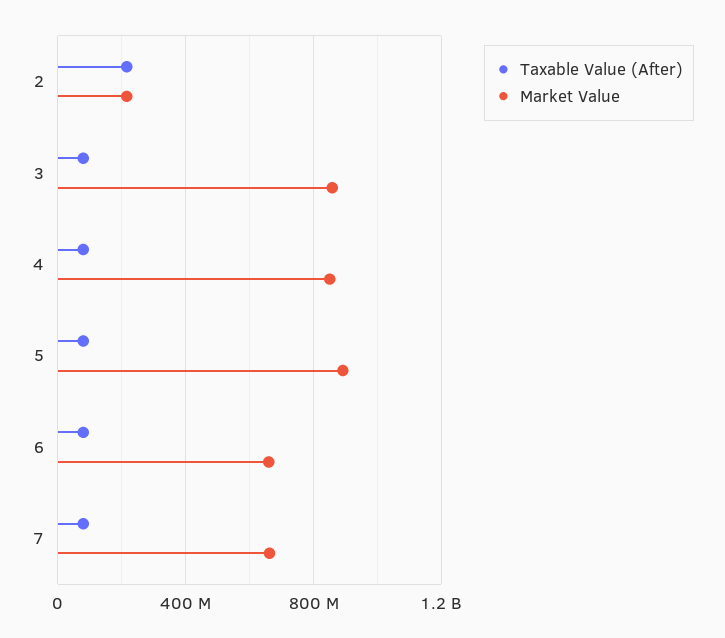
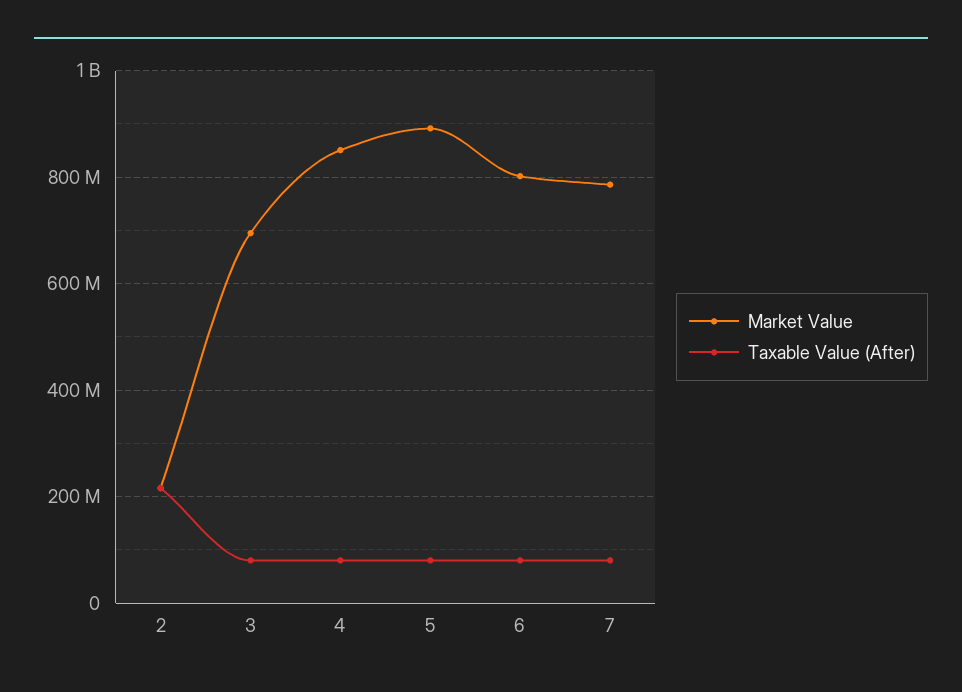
Market Value, 3: 850000000 -> 700000000
Market Value, 6: 650000000 -> 800000000
Market Value, 7: 650000000 -> 780000000

